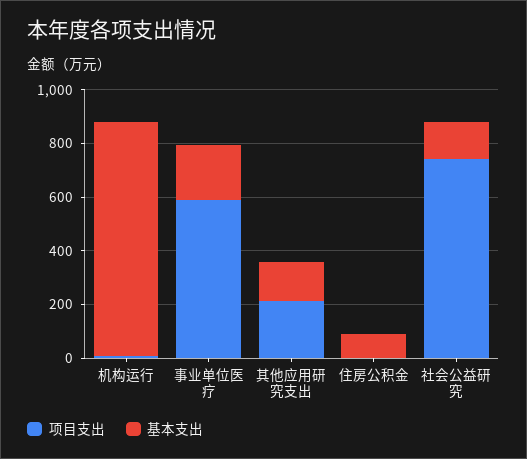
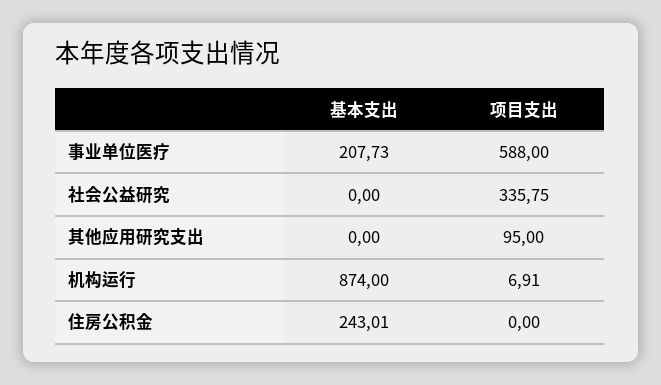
项目支出, 其他应用研究支出: 200 -> 95
基本支出, 其他应用研究支出: 150 -> 0
基本支出, 住房公积金: 100 -> 243.01
项目支出, 社会公益研究: 750 -> 335.75
基本支出, 社会公益研究: 150 -> 0

